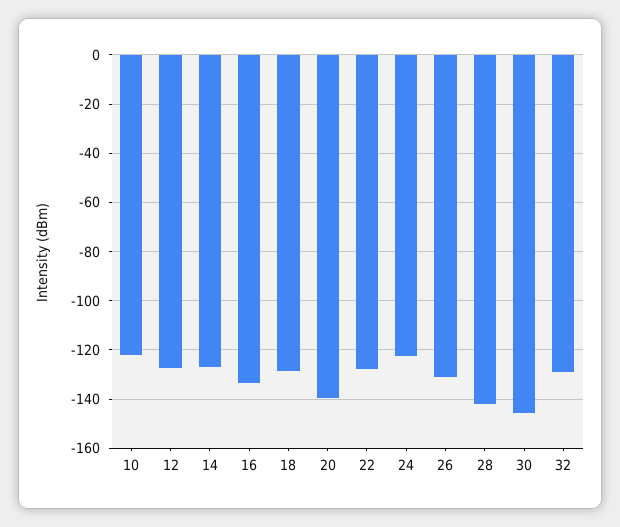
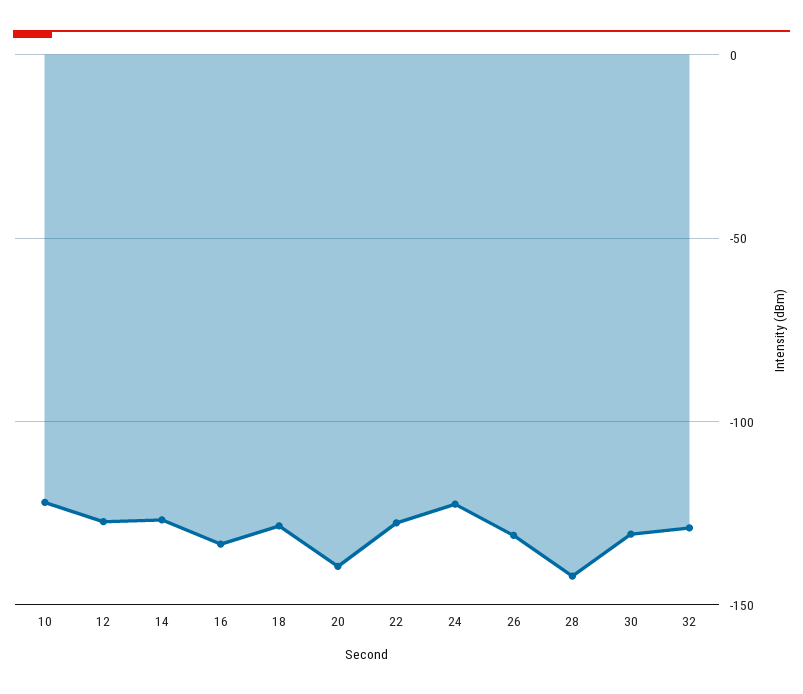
30: -145 -> -130

